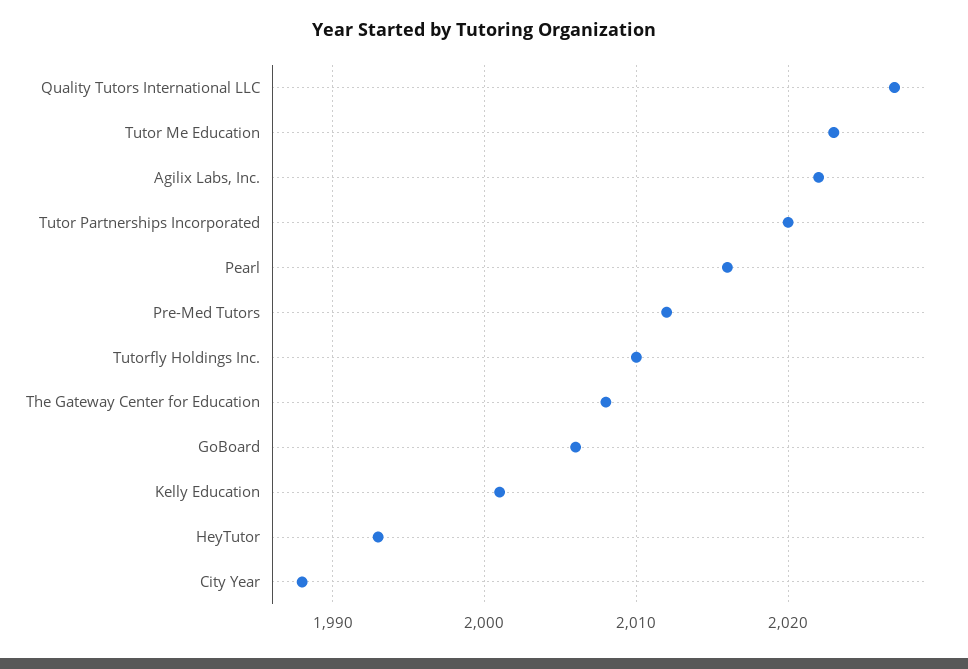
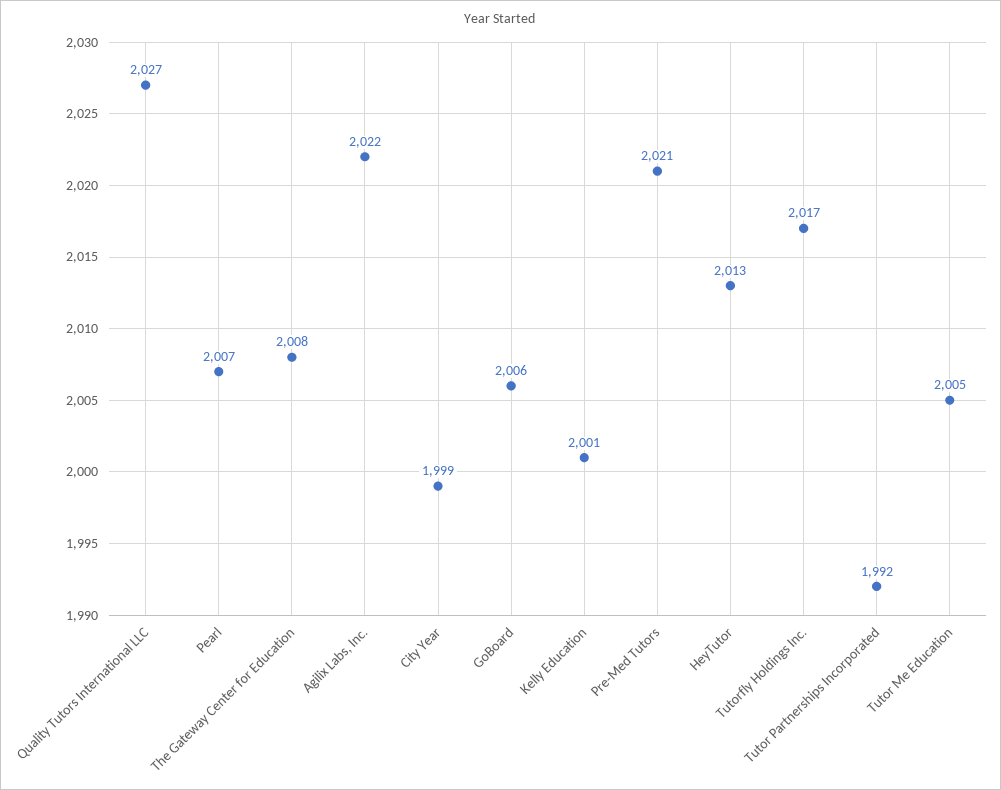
Tutor Me Education: 2023 -> 2005
Tutor Partnerships Incorporated: 2020 -> 1992
Pearl: 2016 -> 2007
Pre-Med Tutors: 2012 -> 2021
Tutorfly Holdings Inc.: 2010 -> 2017
HeyTutor: 1993 -> 2013
City Year: 1988 -> 1999

